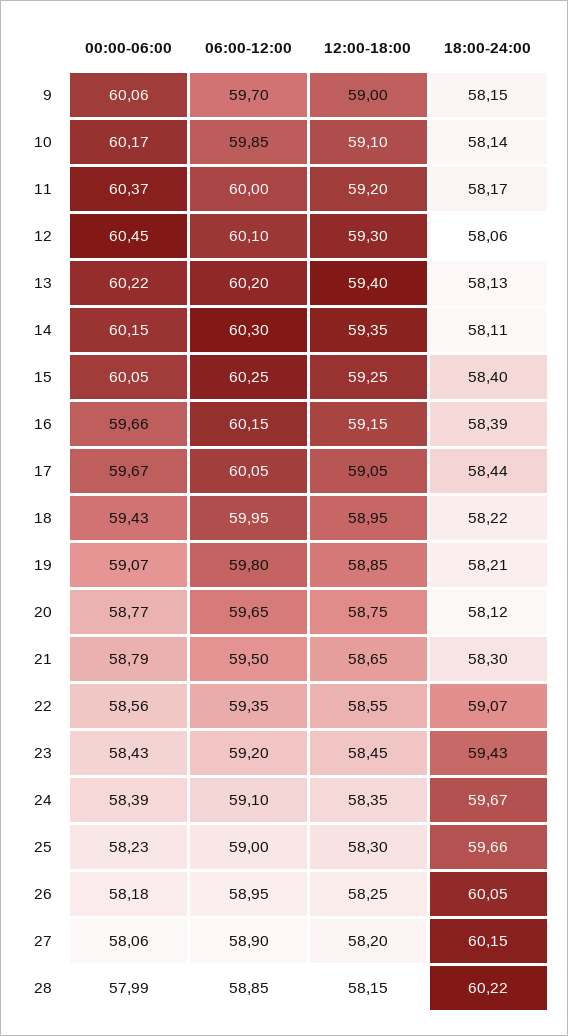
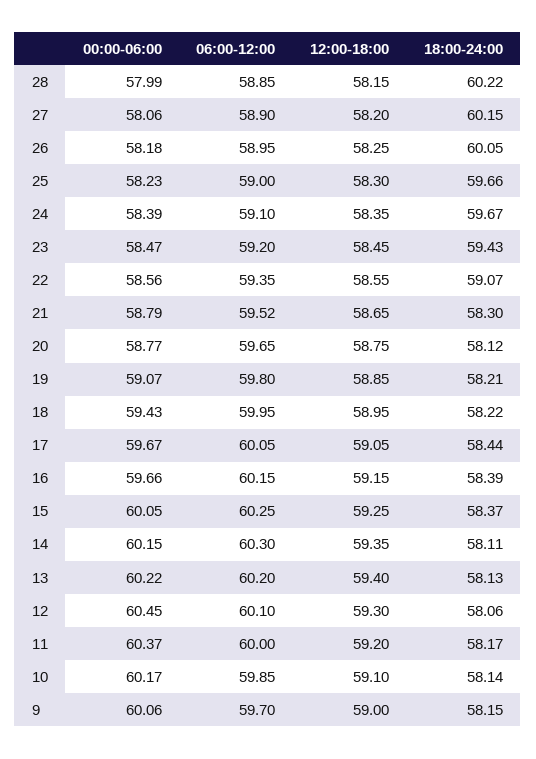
18:00-24:00, 15: 58.4 -> 58.37
06:00-12:00, 21: 59.5 -> 59.52
00:00-06:00, 23: 58.43 -> 58.47

